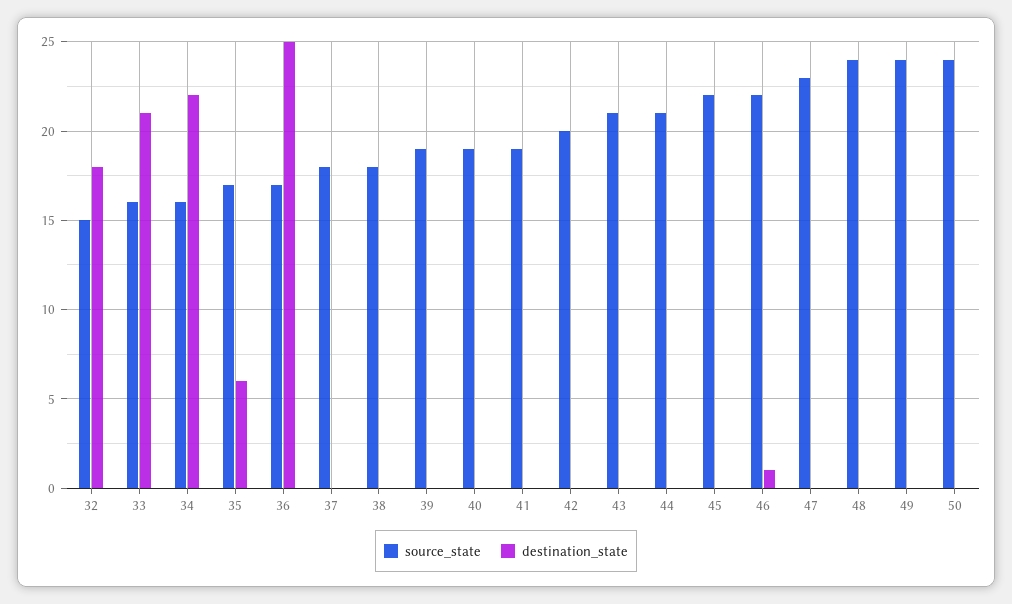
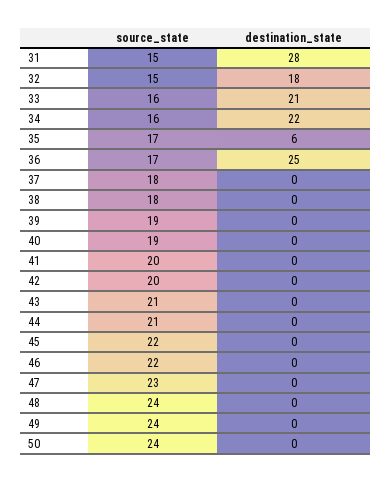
source_state, 41: 19 -> 20
destination_state, 46: 1 -> 0
source_state, 31: none -> 15
destination_state, 31: none -> 28

